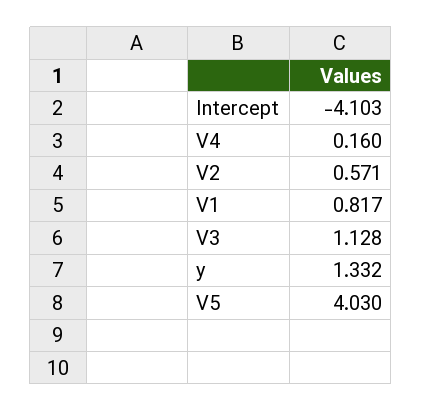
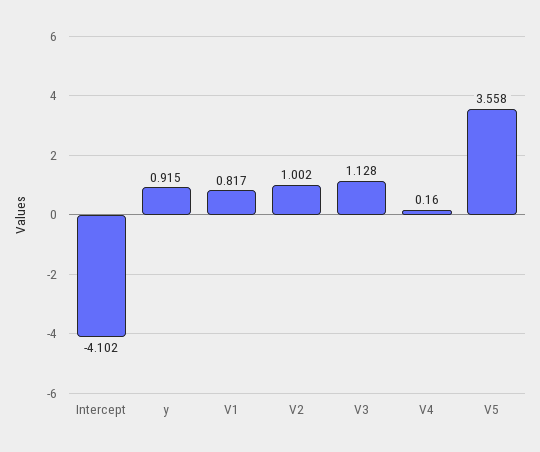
Intercept: -4.103 -> -4.102
V2: 0.571 -> 1.002
y: 1.332 -> 0.915
V5: 4.03 -> 3.558

